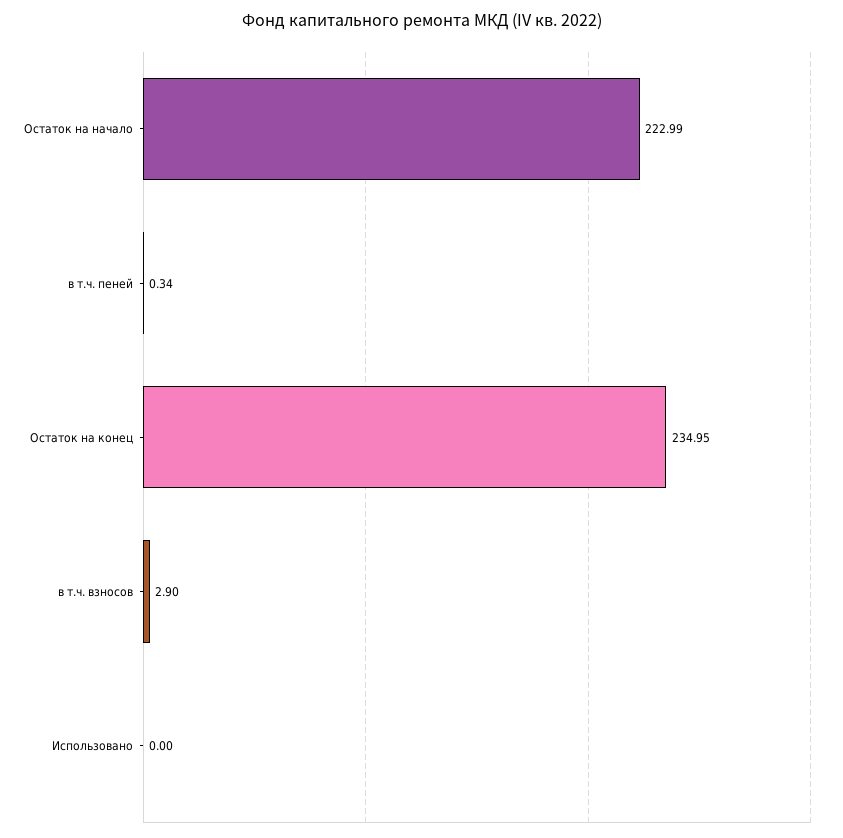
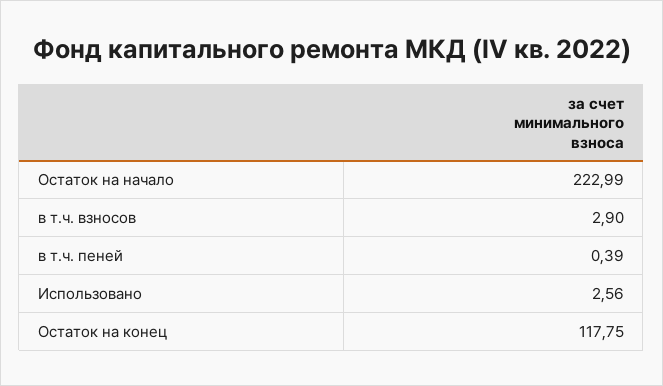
в т.ч. пеней: 0.34 -> 0.39
Остаток на конец: 234.95 -> 117.75
Использовано: 0 -> 2.56

